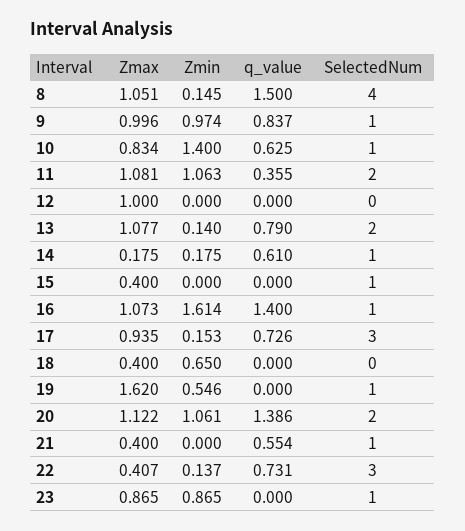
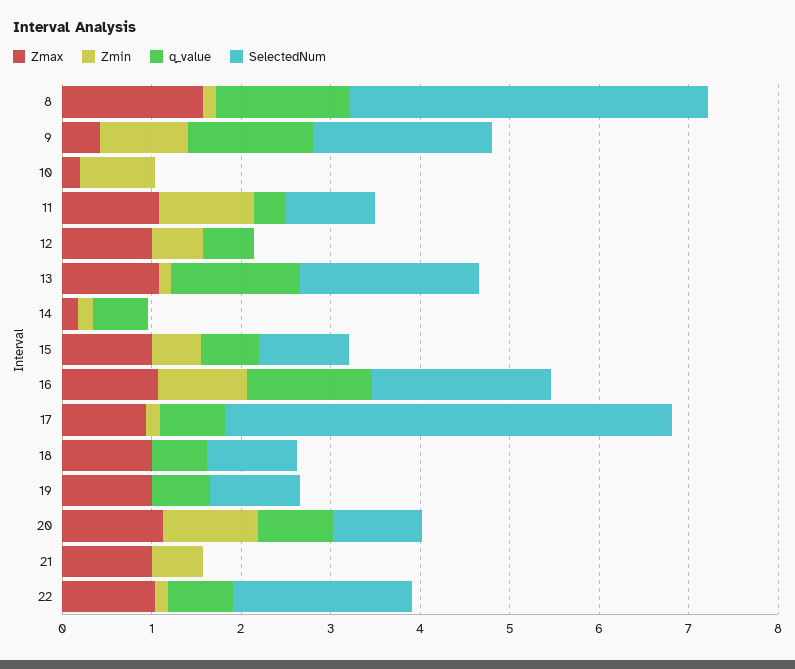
Zmax, 8: 1.051 -> 1.6
Zmax, 9: 0.996 -> 0.4
q_value, 9: 0.837 -> 1.4
SelectedNum, 9: 1 -> 2
Zmax, 10: 0.834 -> 0.2
Zmin, 10: 1.4 -> 0.8
q_value, 10: 0.625 -> 0
SelectedNum, 10: 1 -> 0
SelectedNum, 11: 2 -> 1
Zmin, 12: 0 -> 0.6
q_value, 12: 0 -> 0.6
q_value, 13: 0.79 -> 1.4
SelectedNum, 14: 1 -> 0
Zmax, 15: 0.4 -> 1
Zmin, 15: 0 -> 0.6
q_value, 15: 0 -> 0.6
Zmin, 16: 1.614 -> 1
SelectedNum, 16: 1 -> 2
SelectedNum, 17: 3 -> 5
Zmax, 18: 0.4 -> 1
Zmin, 18: 0.65 -> 0
q_value, 18: 0 -> 0.6
SelectedNum, 18: 0 -> 1
Zmax, 19: 1.62 -> 1
Zmin, 19: 0.546 -> 0
q_value, 19: 0 -> 0.6
q_value, 20: 1.386 -> 0.8
SelectedNum, 20: 2 -> 1
Zmax, 21: 0.4 -> 1
Zmin, 21: 0 -> 0.6
q_value, 21: 0.554 -> 0
SelectedNum, 21: 1 -> 0
Zmax, 22: 0.407 -> 1
SelectedNum, 22: 3 -> 2
Zmax, 23: 0.865 -> none
Zmin, 23: 0.865 -> none
q_value, 23: 0 -> none
SelectedNum, 23: 1 -> none

